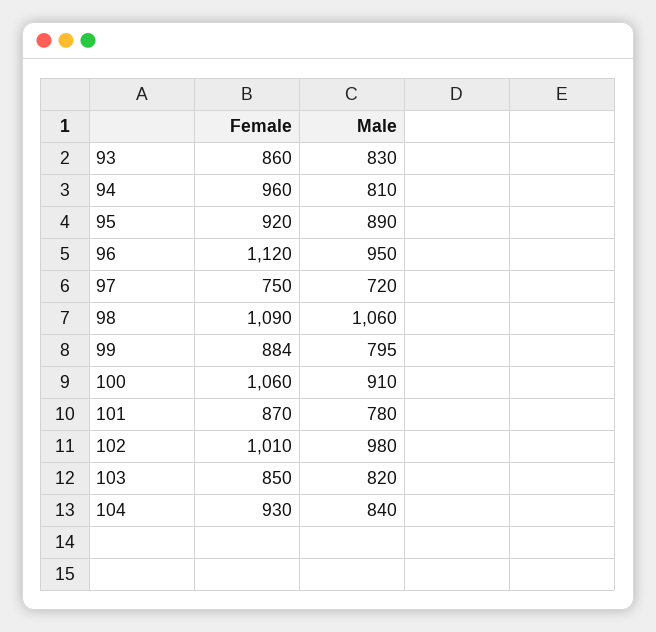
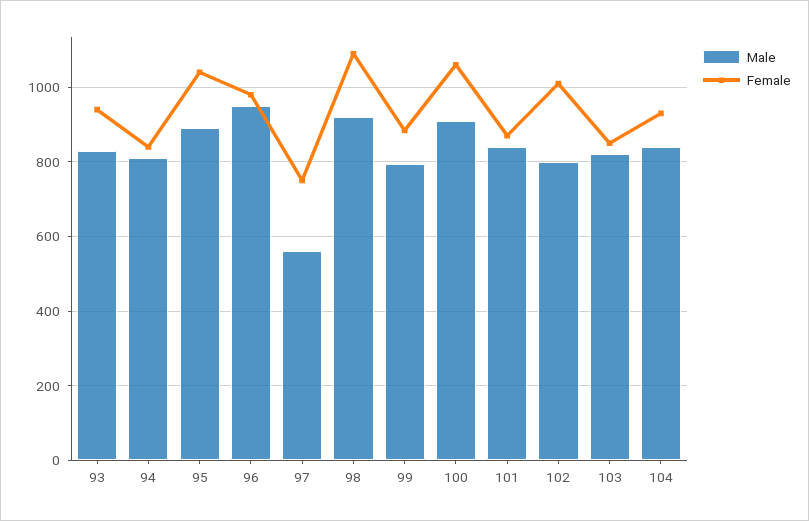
Female, 93: 860 -> 940
Female, 94: 960 -> 840
Female, 95: 920 -> 1040
Female, 96: 1120 -> 980
Male, 97: 720 -> 560
Male, 98: 1060 -> 920
Male, 101: 780 -> 840
Male, 102: 980 -> 800

